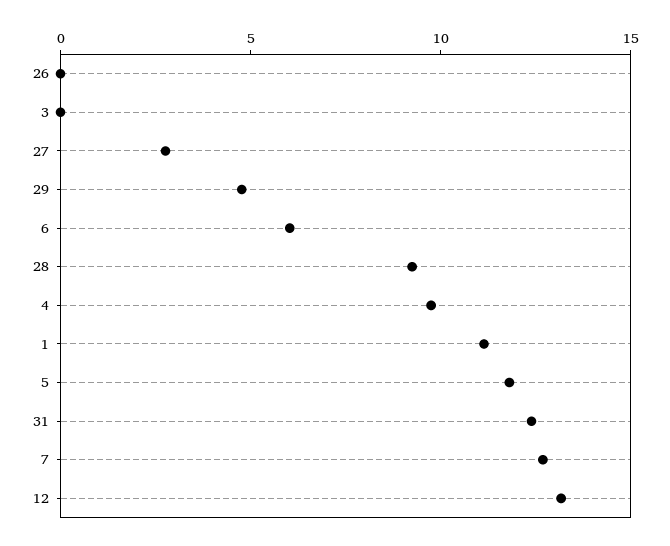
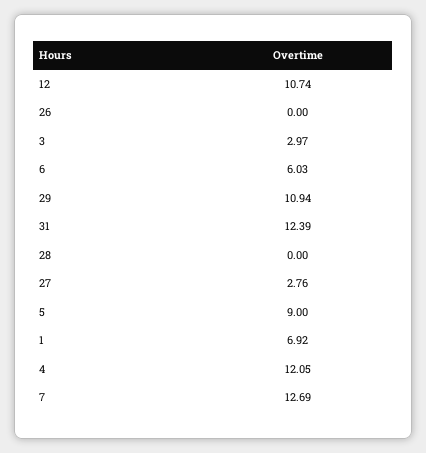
3: 0 -> 2.97
29: 5 -> 10.94
28: 9 -> 0
4: 10 -> 12.05
1: 11 -> 6.92
5: 12 -> 9
12: 13 -> 10.74

